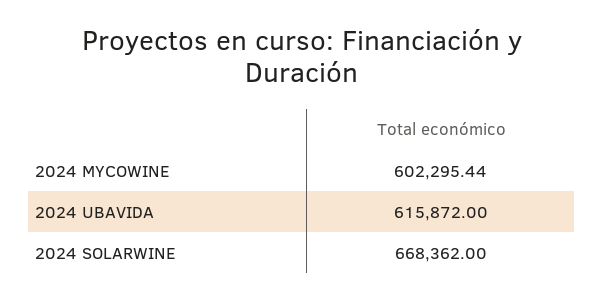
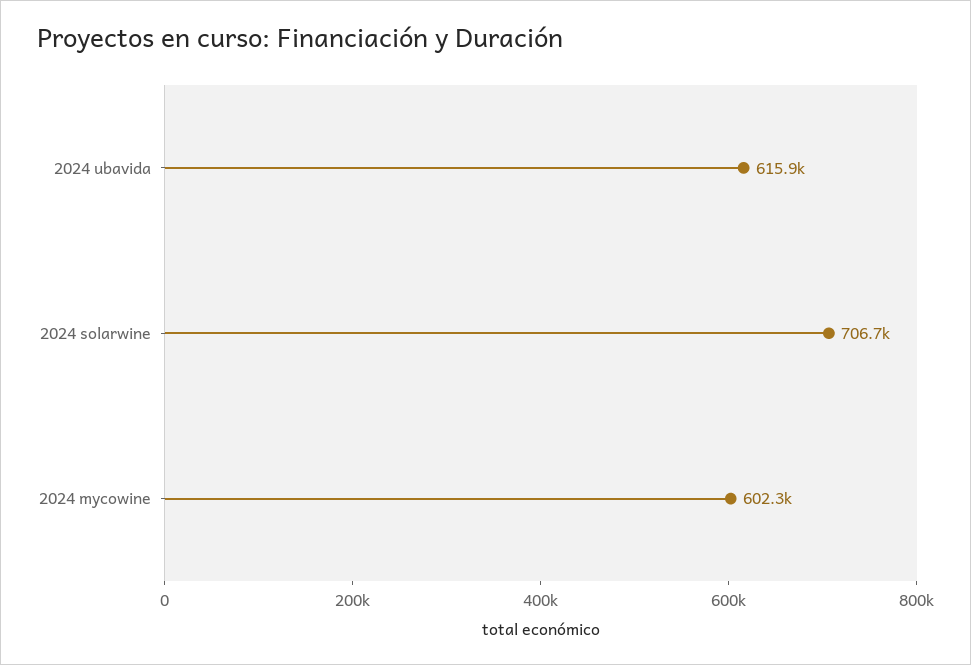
2024 SOLARWINE: 668362 -> 706700

